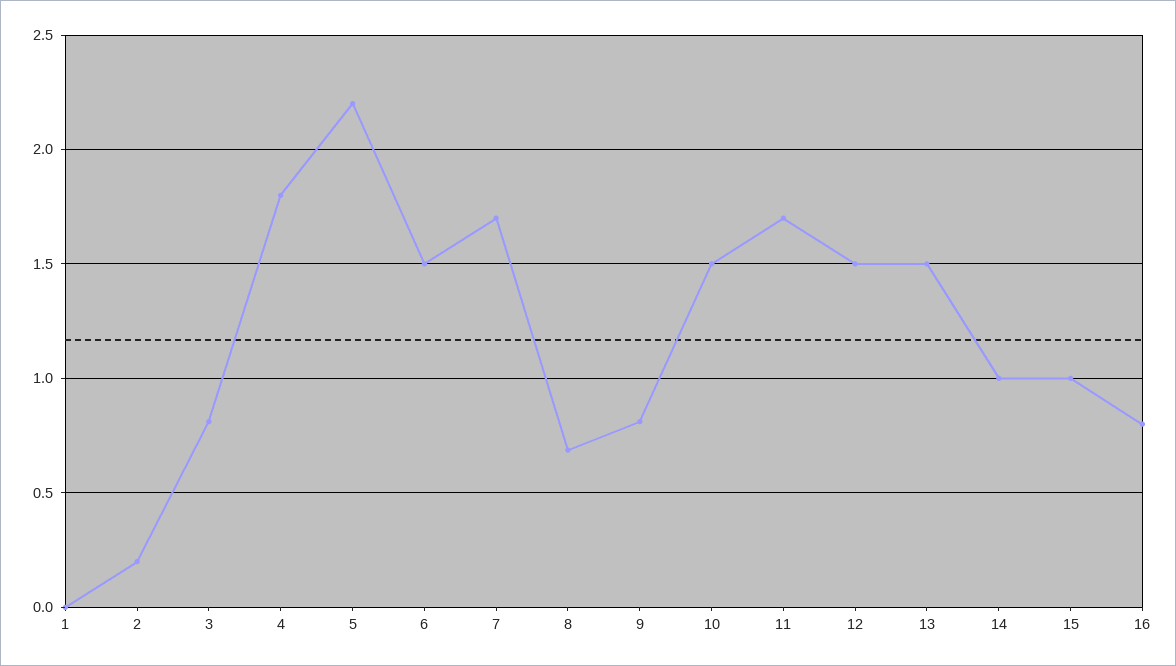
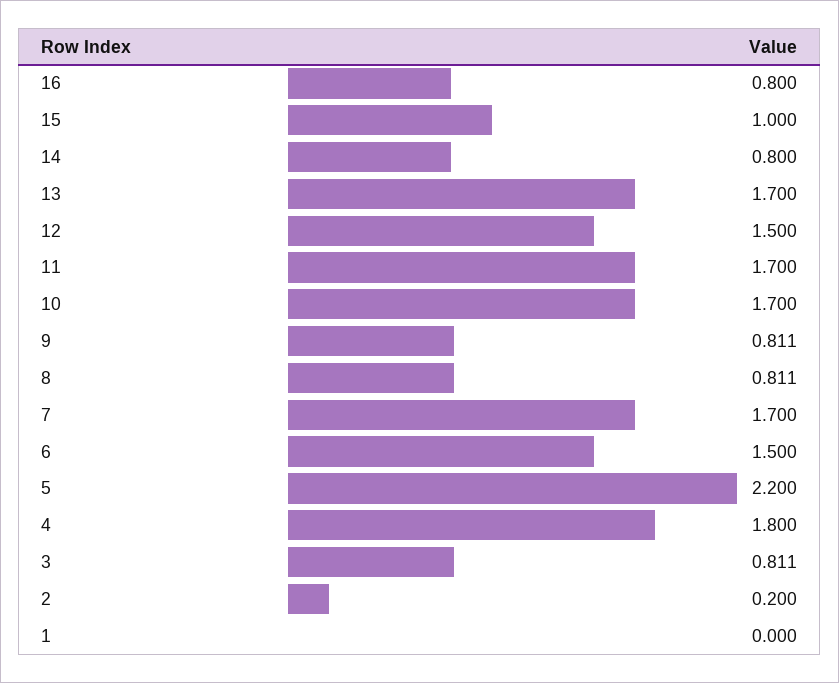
8: 0.7 -> 0.811
10: 1.5 -> 1.7
13: 1.5 -> 1.7
14: 1 -> 0.8

